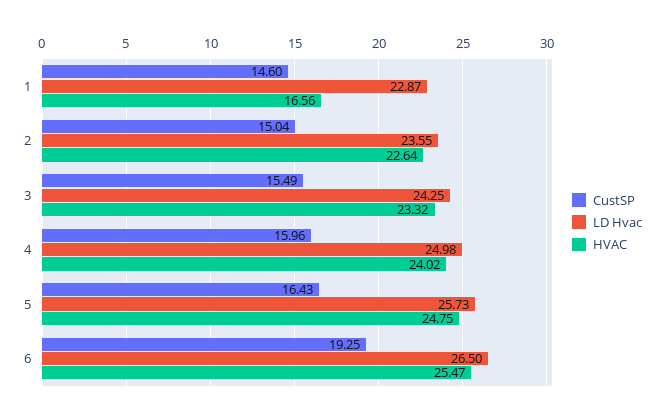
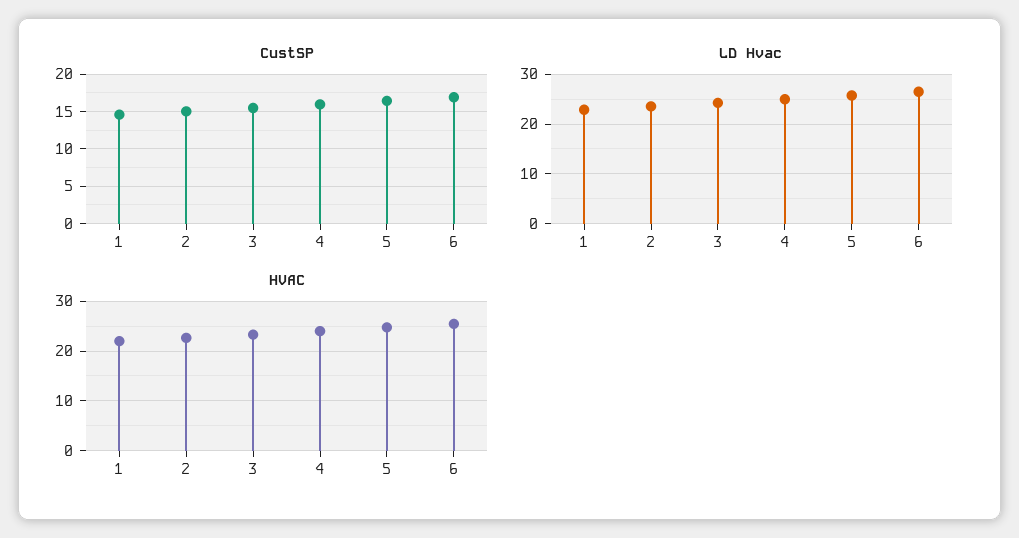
HVAC, 1: 16.56 -> 22
CustSP, 6: 19.25 -> 17

